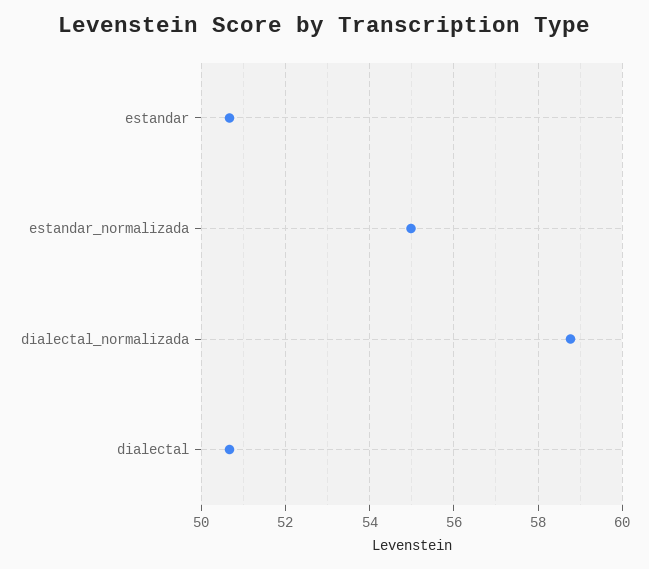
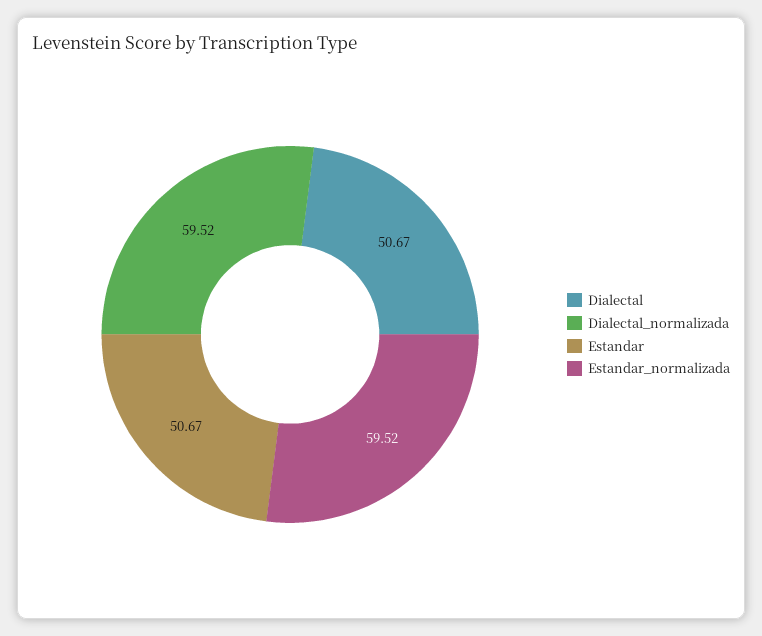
estandar_normalizada: 55 -> 59.52
dialectal_normalizada: 58.8 -> 59.52

